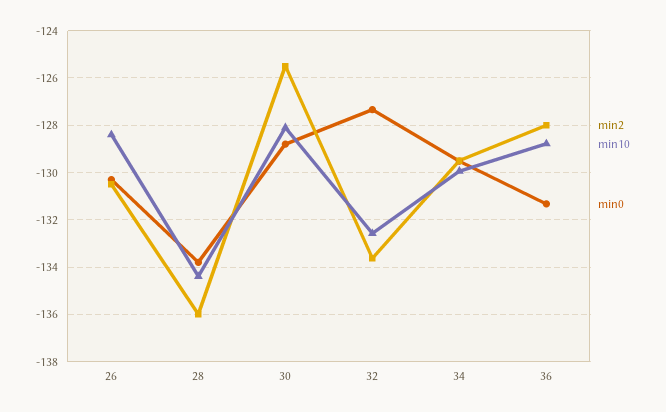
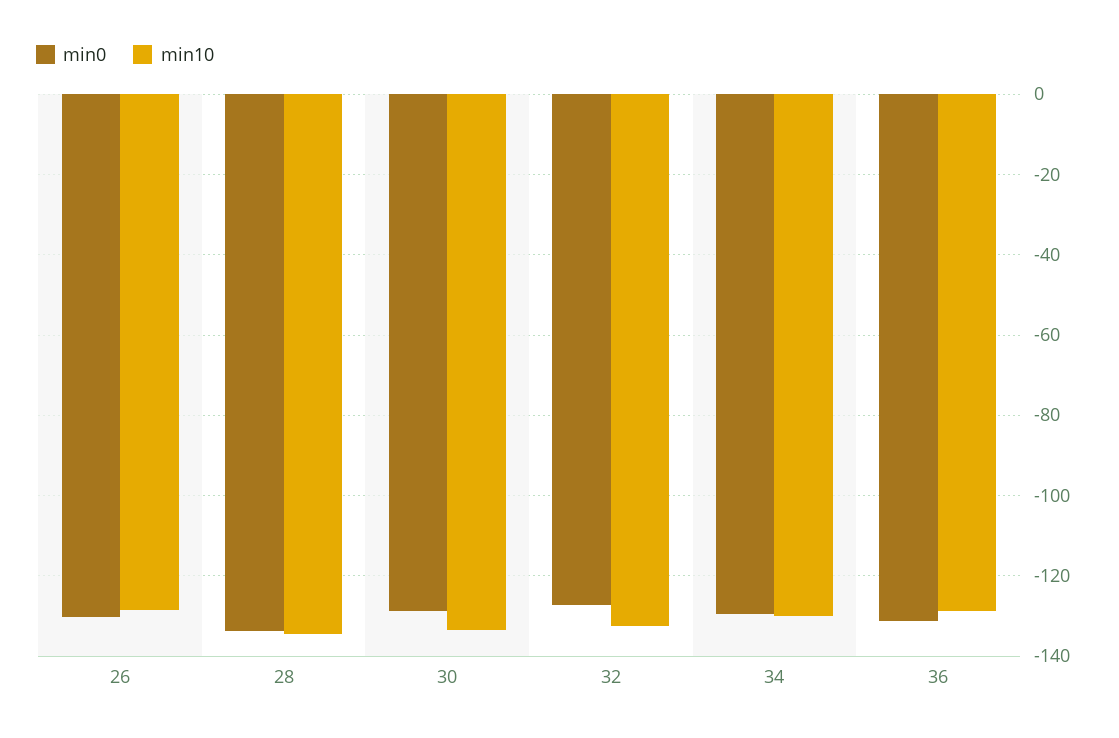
min2, 26: -130.5 -> none
min2, 28: -136 -> none
min2, 30: -125.5 -> none
min10, 30: -128 -> -134
min2, 32: -133.5 -> none
min2, 34: -129.5 -> none
min2, 36: -128 -> none

